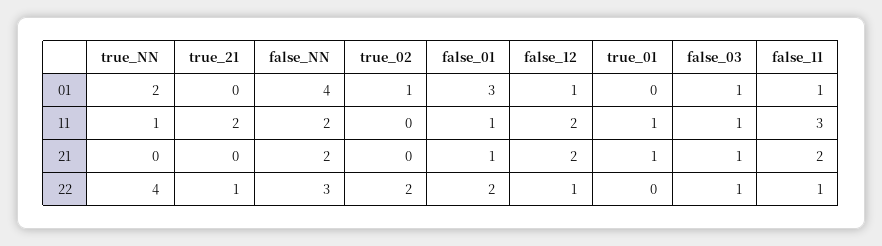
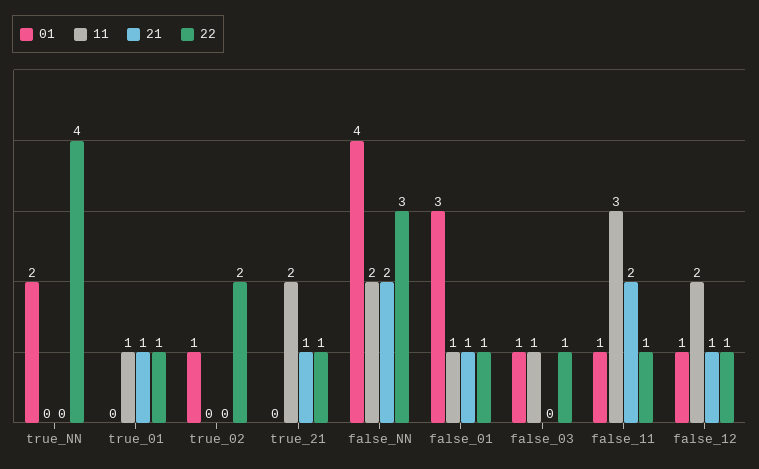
11, true_NN: 1 -> 0
21, true_21: 0 -> 1
21, false_12: 2 -> 1
21, false_03: 1 -> 0
22, false_01: 2 -> 1
22, true_01: 0 -> 1

